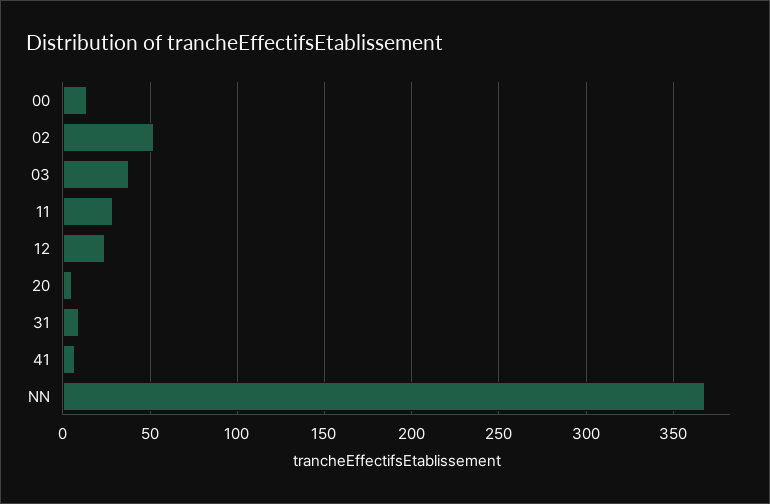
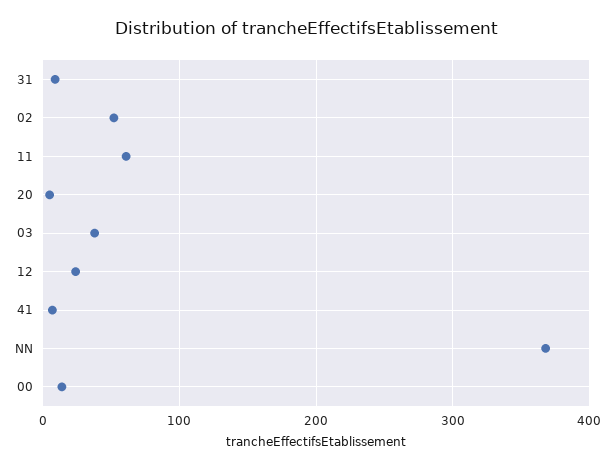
11: 30 -> 60

